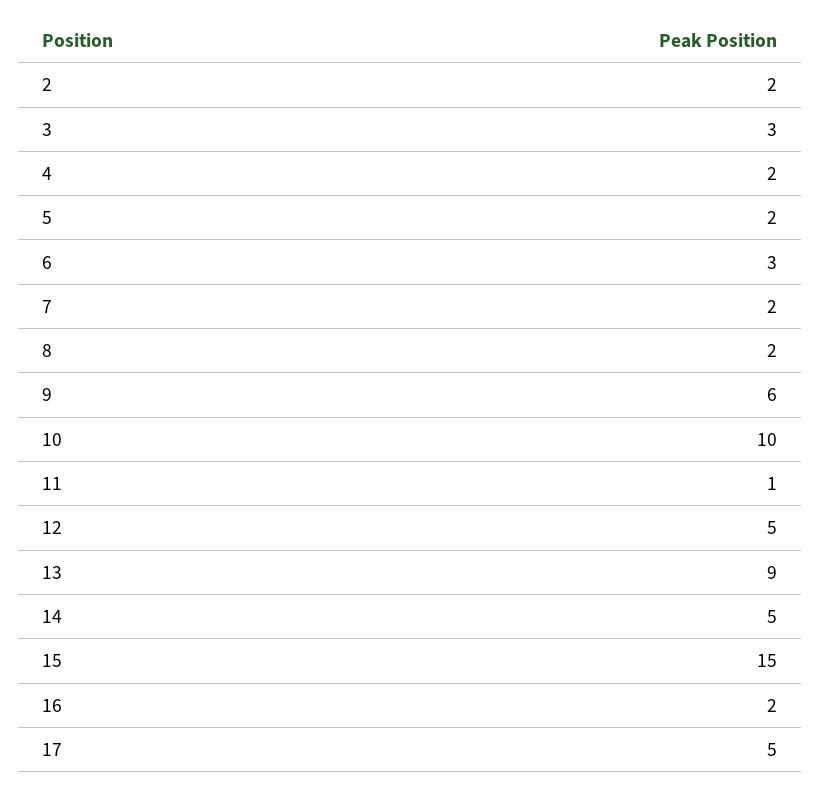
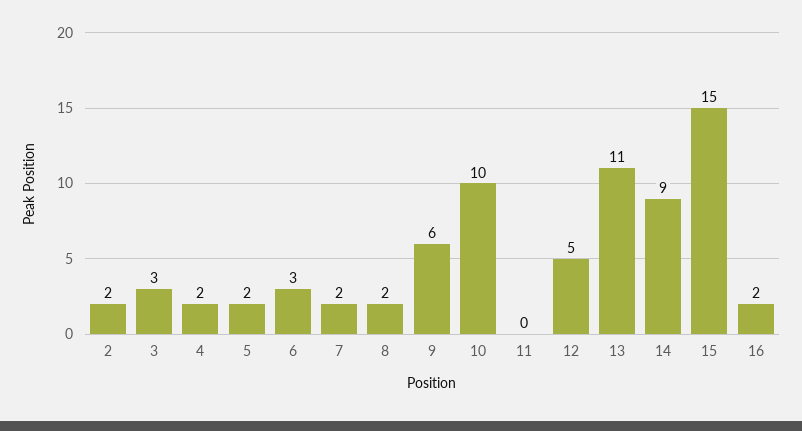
11: 1 -> 0
13: 9 -> 11
14: 5 -> 9
17: 5 -> none

